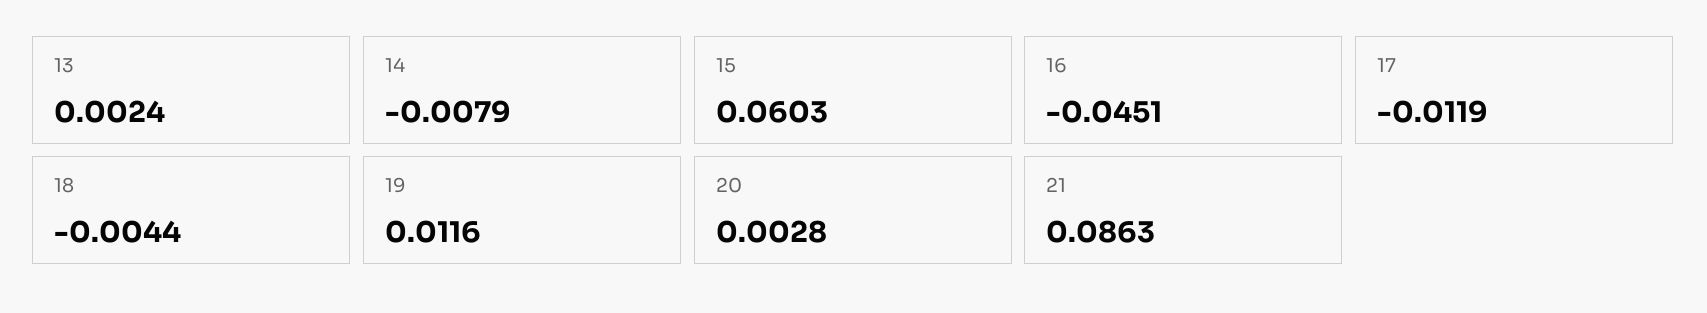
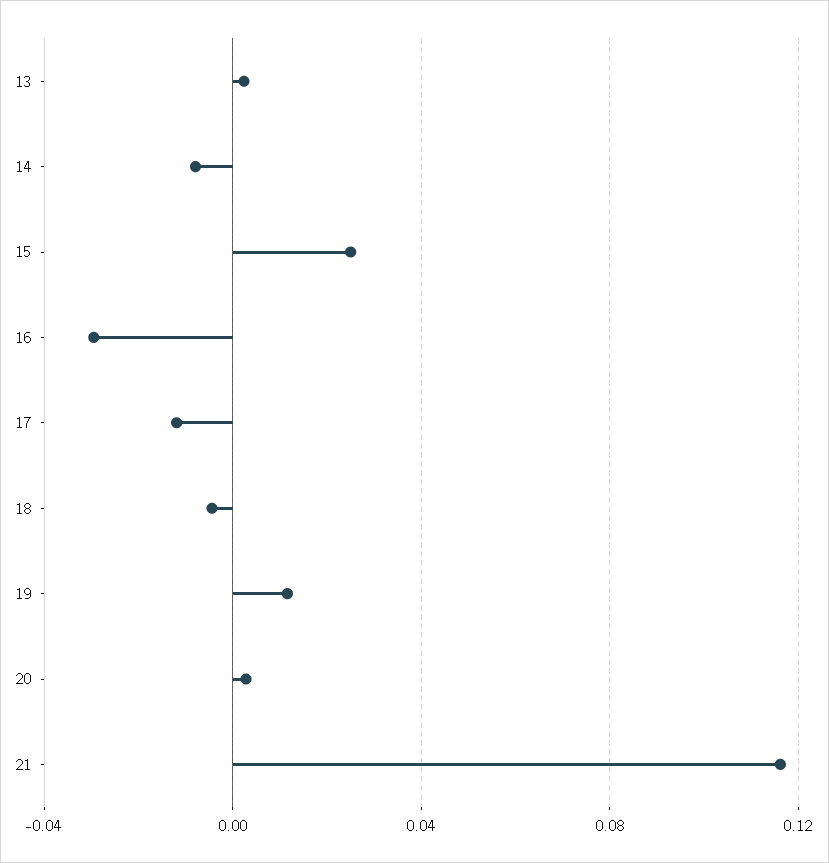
15: 0.0603 -> 0.025
16: -0.0451 -> -0.03
21: 0.0863 -> 0.115

